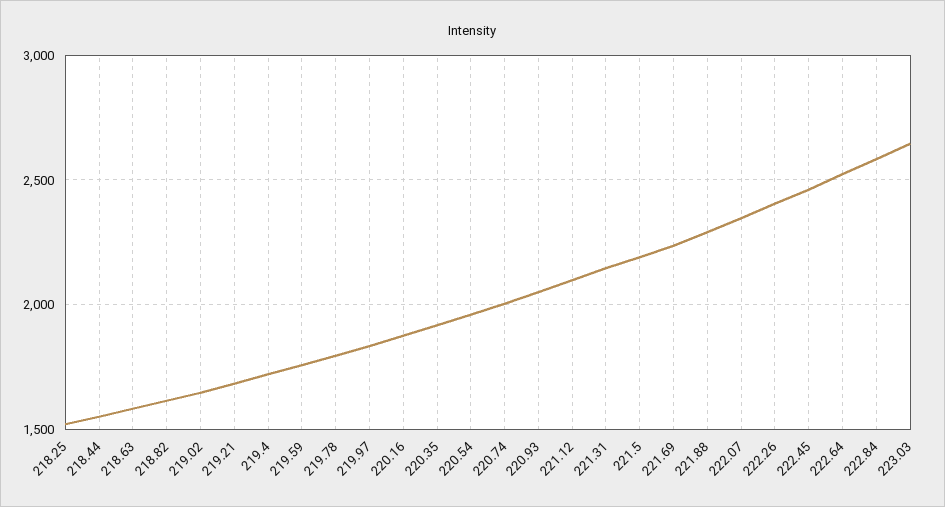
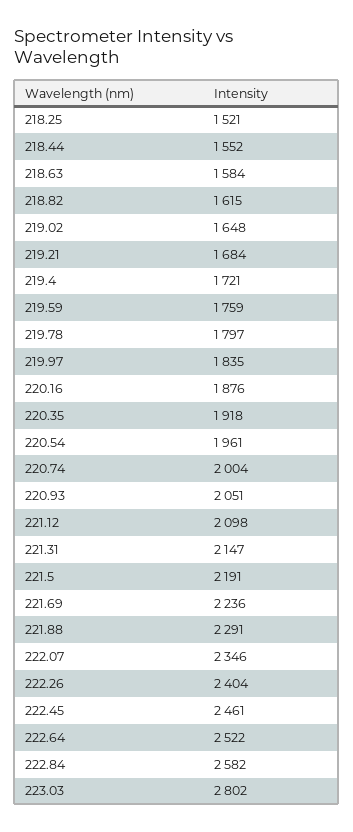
223.03: 2650 -> 2802

